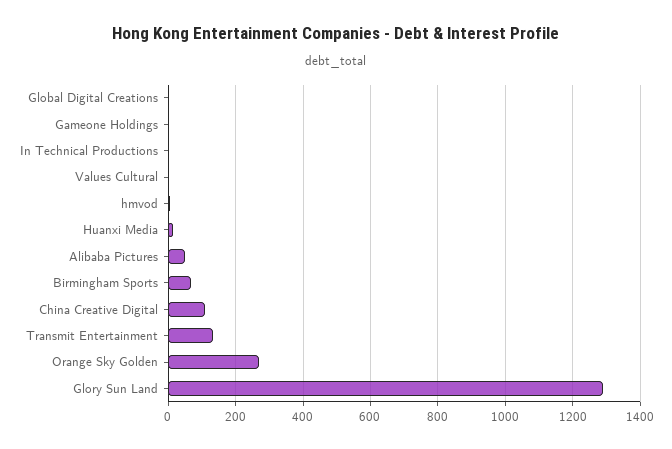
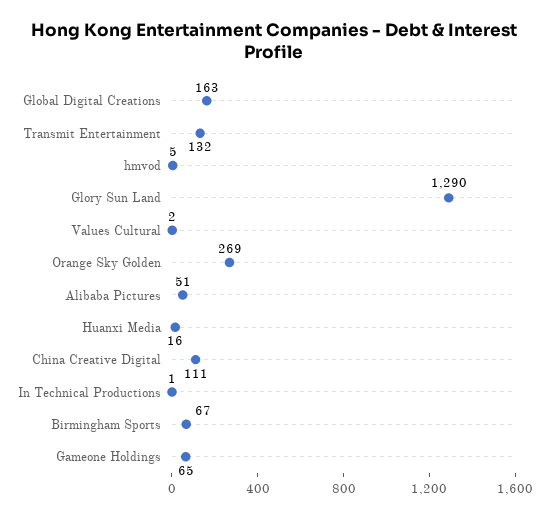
Global Digital Creations: 0 -> 163
Gameone Holdings: 0 -> 65

